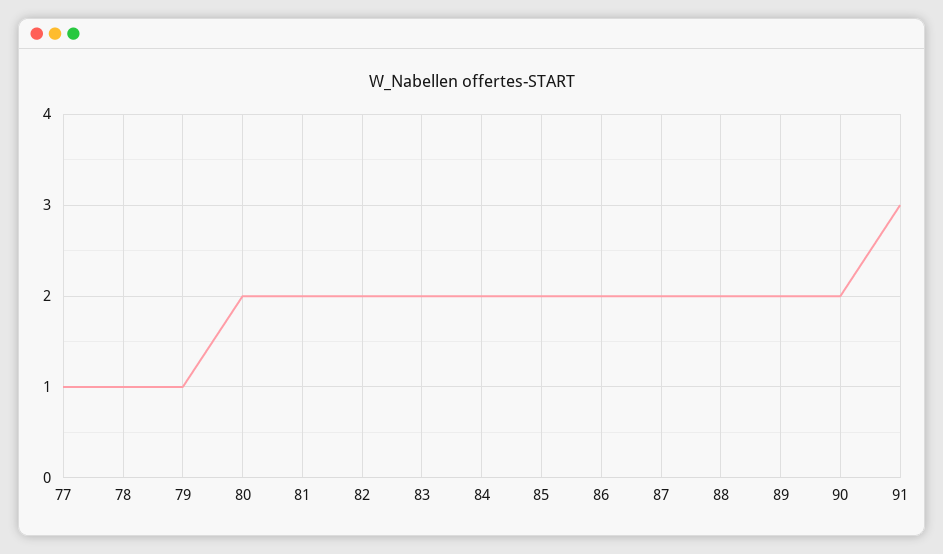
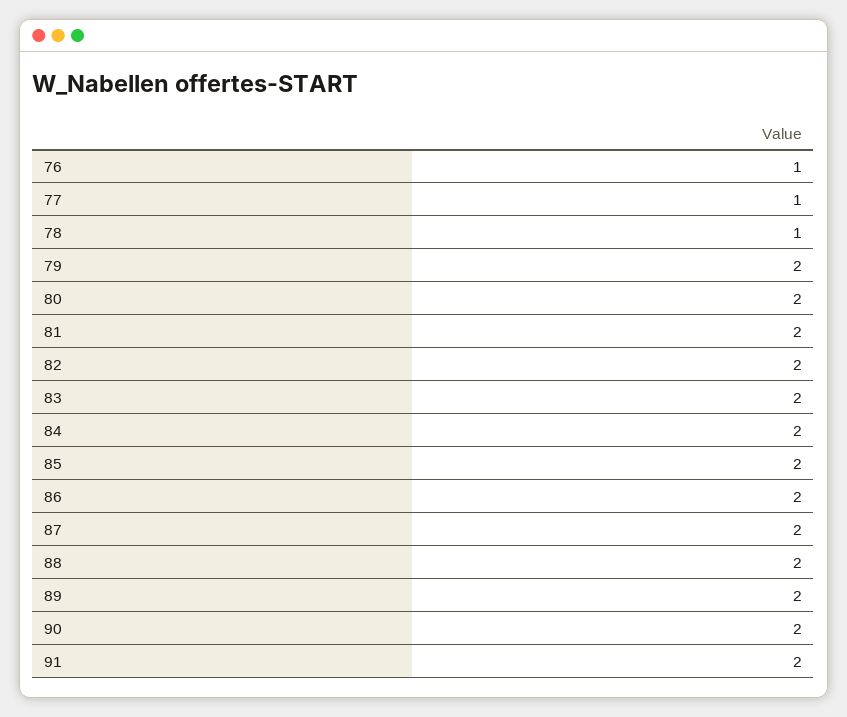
79: 1 -> 2
91: 3 -> 2
76: none -> 1

